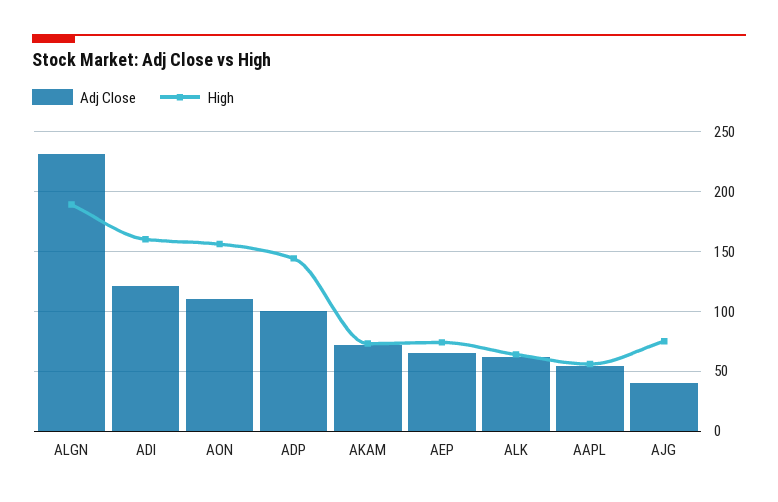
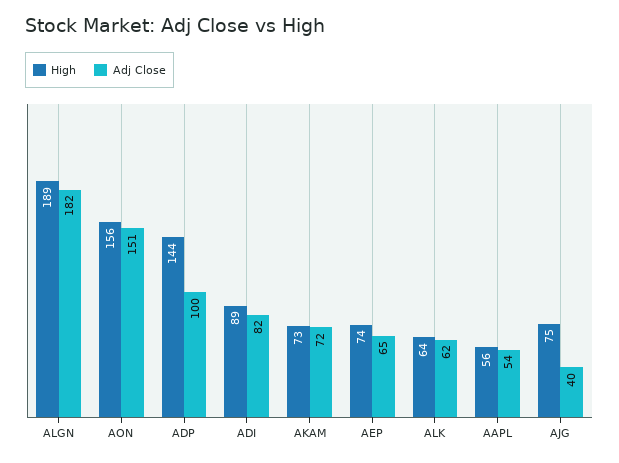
Adj Close, ALGN: 230 -> 182
Adj Close, ADI: 120 -> 82
High, ADI: 160 -> 89
Adj Close, AON: 110 -> 151

